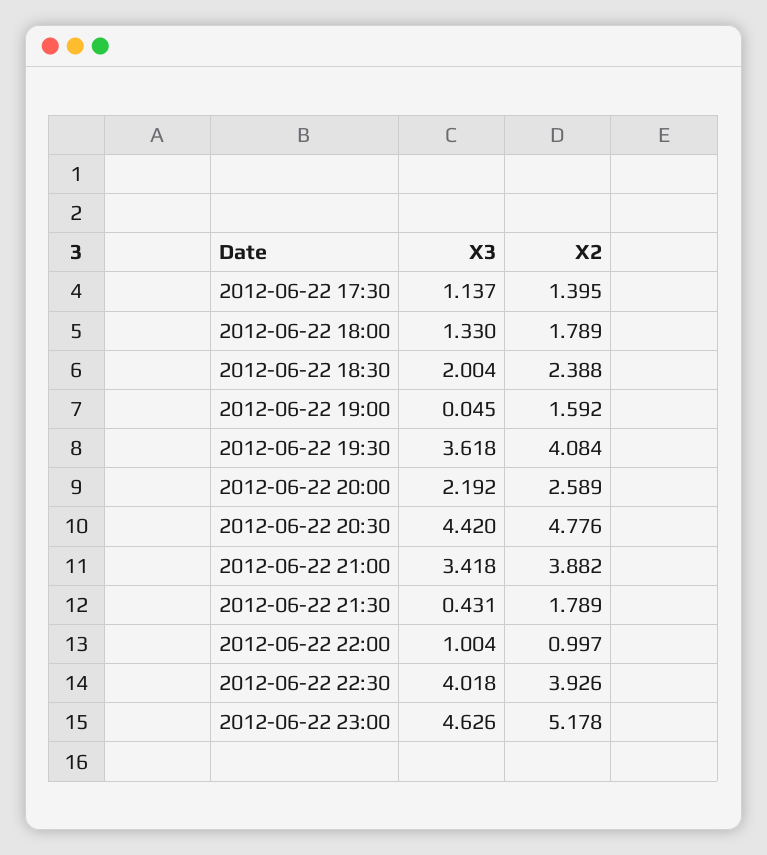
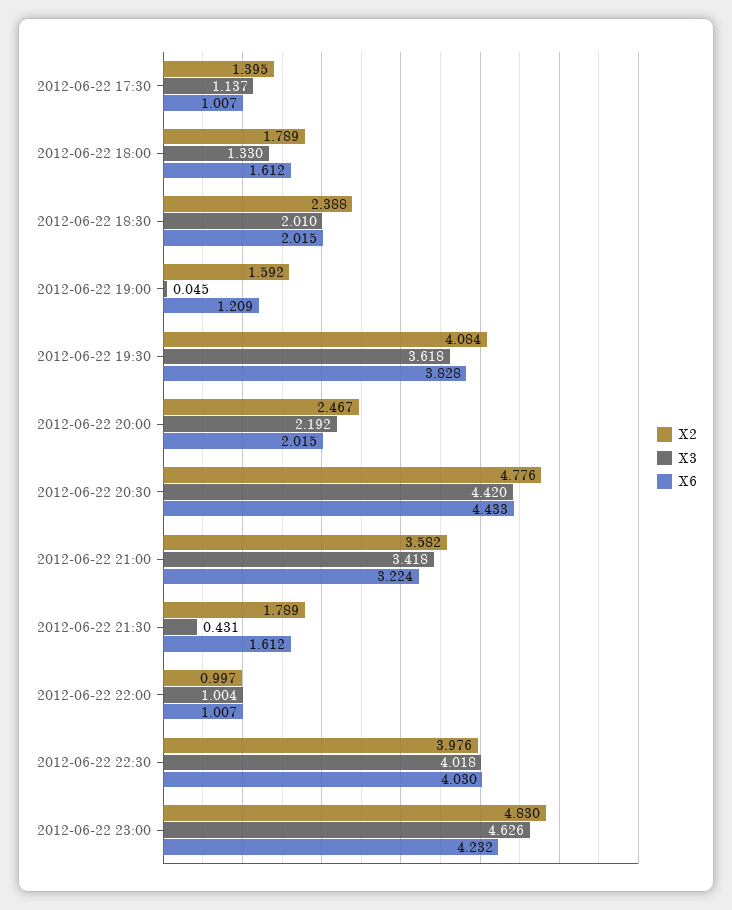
X3, 2012-06-22 18:30: 2.004 -> 2.01
X2, 2012-06-22 20:00: 2.589 -> 2.467
X2, 2012-06-22 21:00: 3.882 -> 3.582
X2, 2012-06-22 22:30: 3.926 -> 3.976
X2, 2012-06-22 23:00: 5.178 -> 4.83
X6, 2012-06-22 17:30: none -> 1.007
X6, 2012-06-22 18:00: none -> 1.612
X6, 2012-06-22 18:30: none -> 2.015
X6, 2012-06-22 19:00: none -> 1.209
X6, 2012-06-22 19:30: none -> 3.828
X6, 2012-06-22 20:00: none -> 2.015
X6, 2012-06-22 20:30: none -> 4.433
X6, 2012-06-22 21:00: none -> 3.224
X6, 2012-06-22 21:30: none -> 1.612
X6, 2012-06-22 22:00: none -> 1.007
X6, 2012-06-22 22:30: none -> 4.03
X6, 2012-06-22 23:00: none -> 4.232

